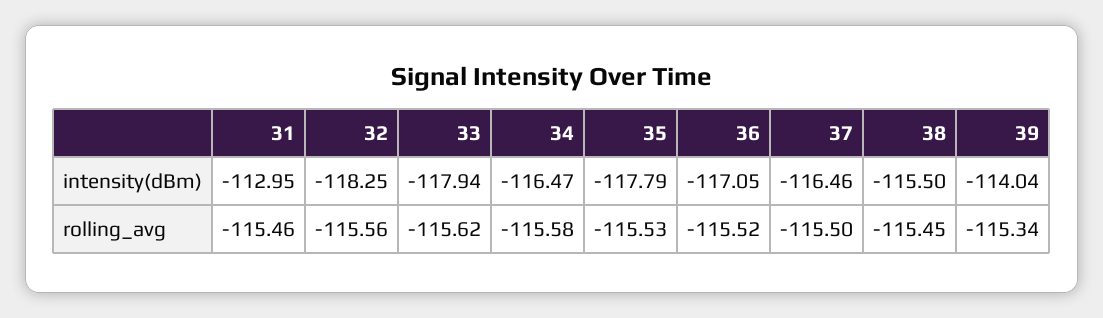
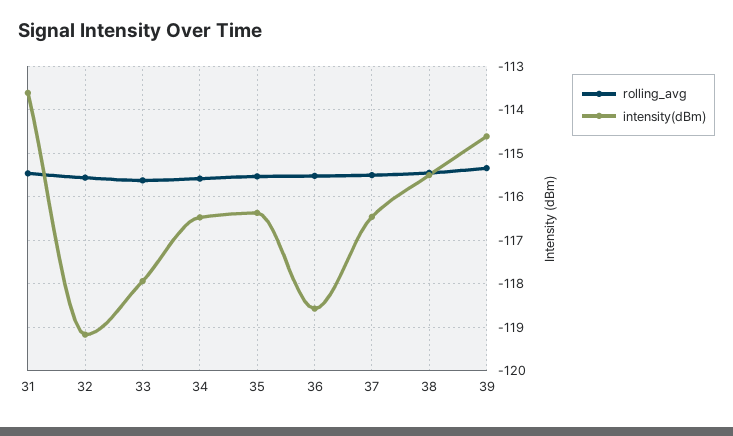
intensity(dBm), 31: -112.95 -> -113.6
intensity(dBm), 32: -118.25 -> -119.2
intensity(dBm), 35: -117.79 -> -116.4
intensity(dBm), 36: -117.05 -> -118.6
intensity(dBm), 39: -114.04 -> -114.6

